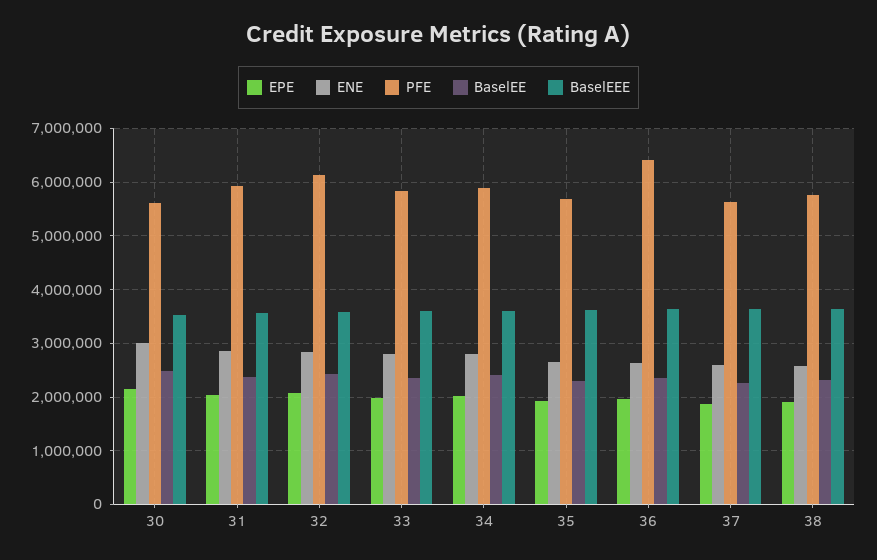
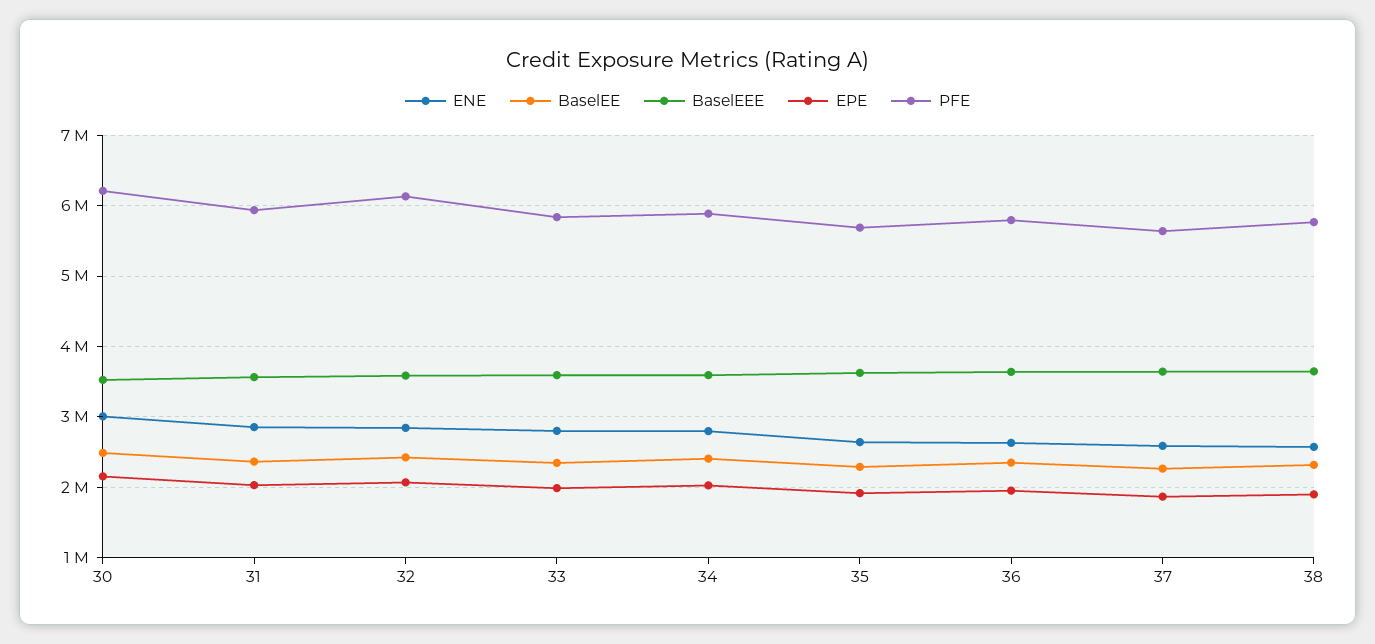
PFE, 30: 5600000 -> 6200000
PFE, 36: 6400000 -> 5800000

